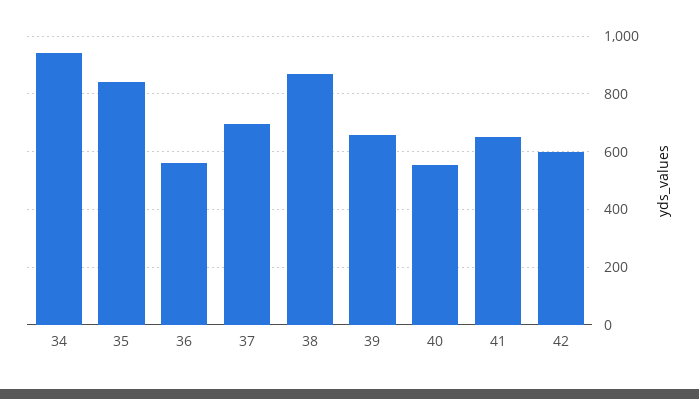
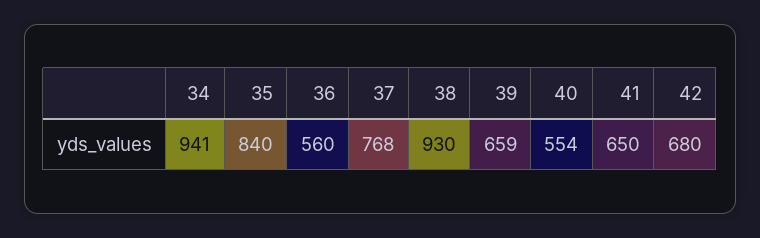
37: 700 -> 768
38: 875 -> 930
42: 600 -> 680

